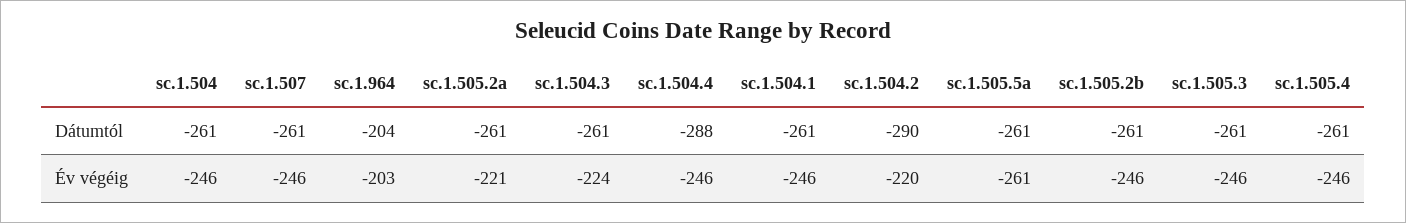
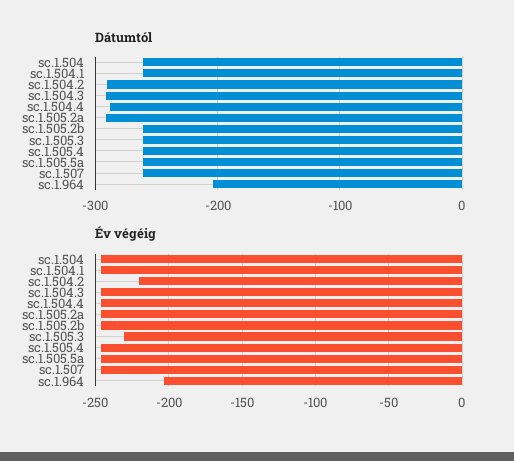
Dátumtól, sc.1.505.2a: -261 -> -290
Dátumtól, sc.1.504.3: -261 -> -290
Év végéig, sc.1.505.2a: -221 -> -245
Év végéig, sc.1.504.3: -224 -> -245
Év végéig, sc.1.505.5a: -261 -> -245
Év végéig, sc.1.505.3: -246 -> -230

